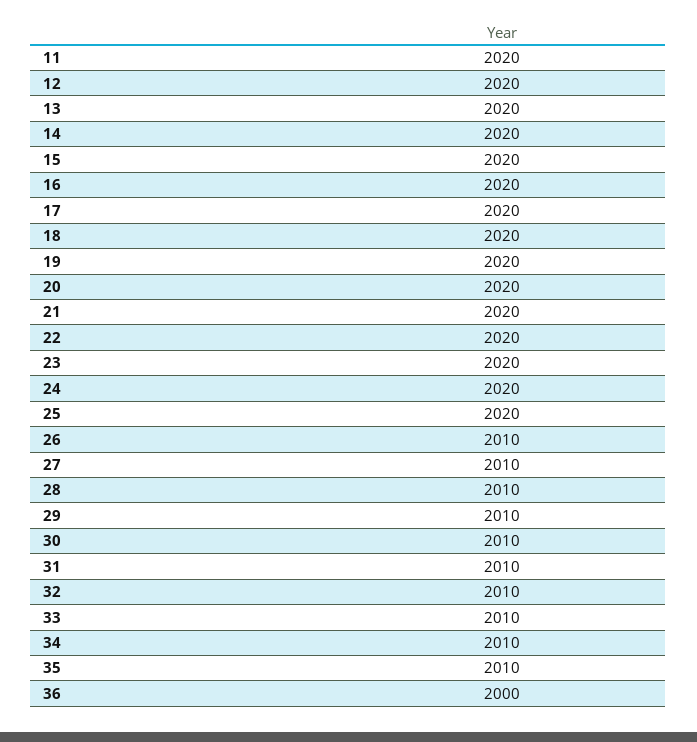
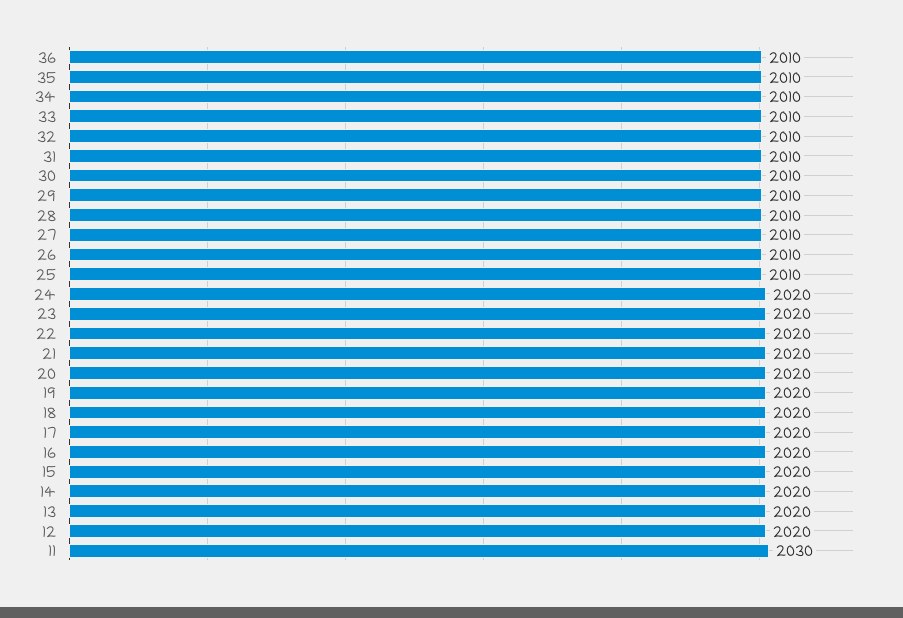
11: 2020 -> 2030
25: 2020 -> 2010
36: 2000 -> 2010

